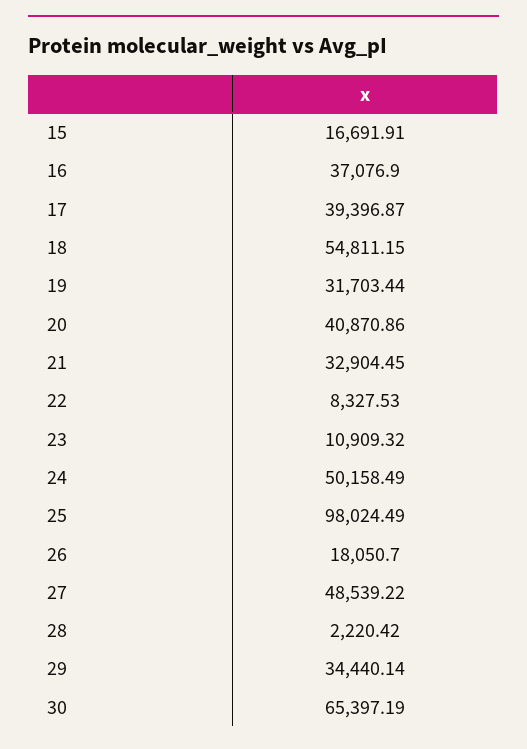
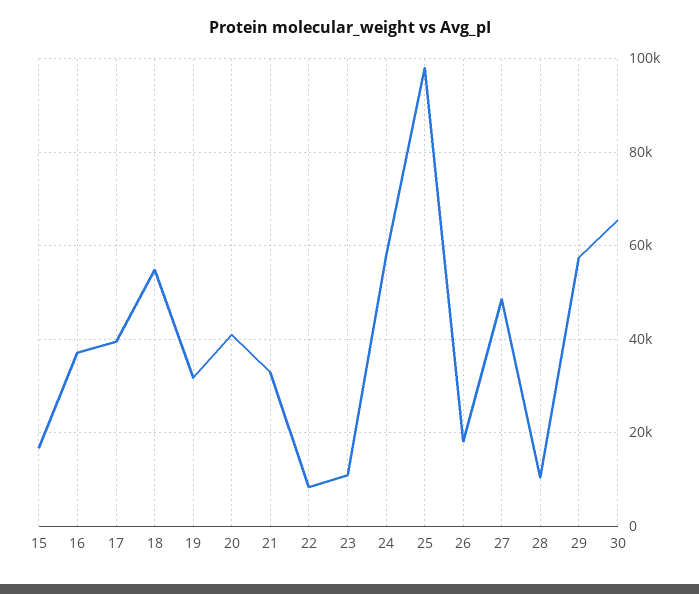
24: 50158.49 -> 58000
28: 2220.42 -> 10000
29: 34440.14 -> 58000

